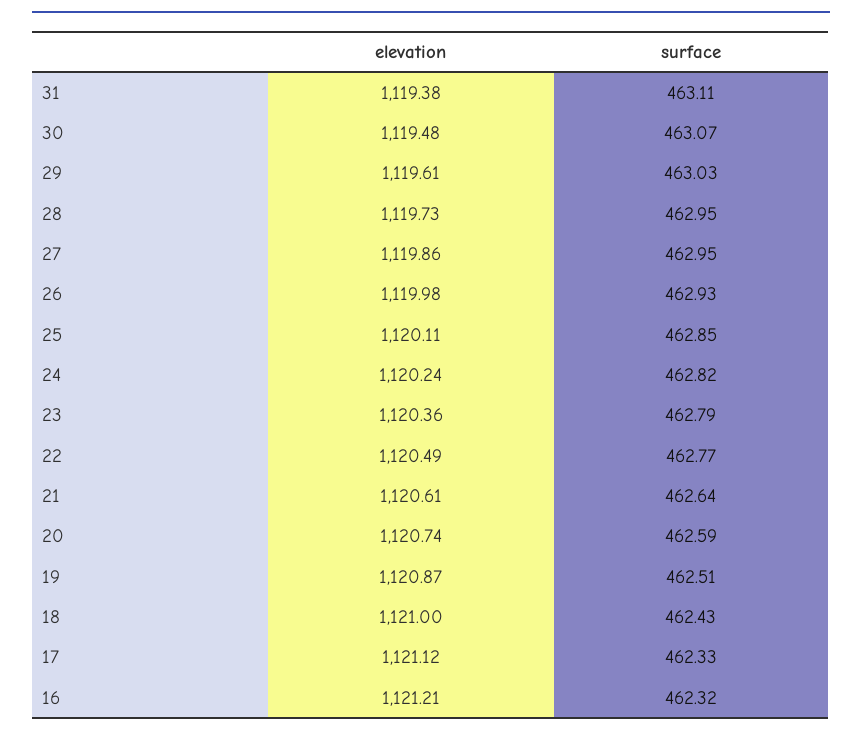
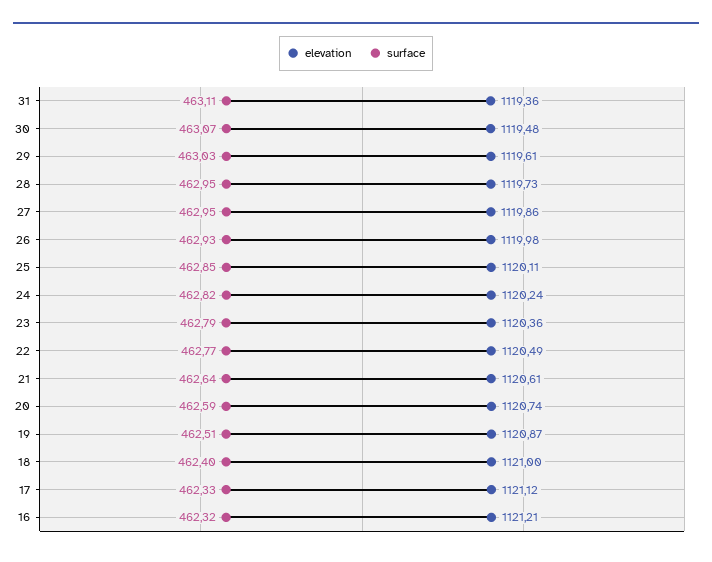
elevation, 31: 1119.38 -> 1119.36
surface, 18: 462.43 -> 462.4

